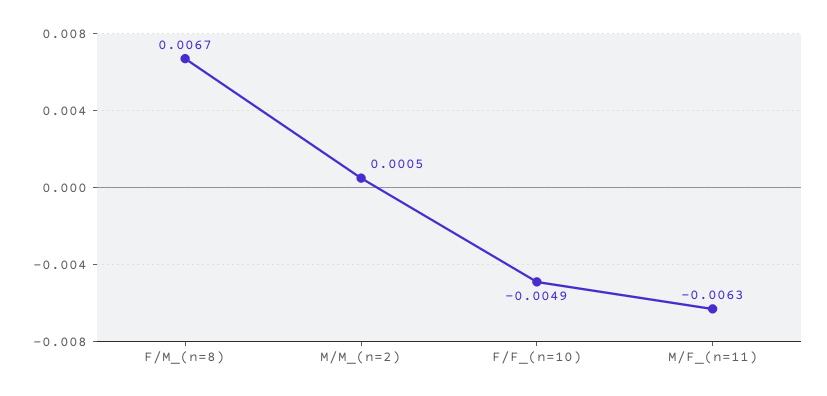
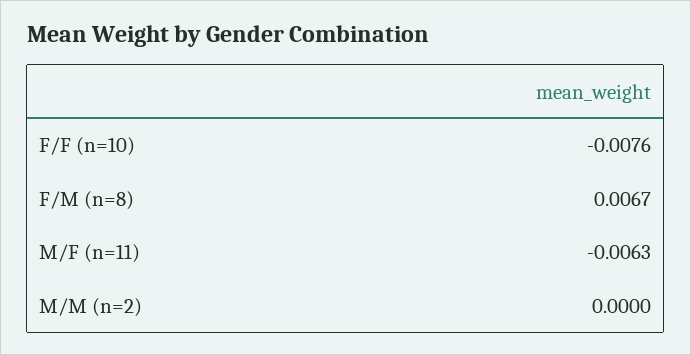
M/M_(n=2): 0.0005 -> 0
F/F_(n=10): -0.0049 -> -0.0076

